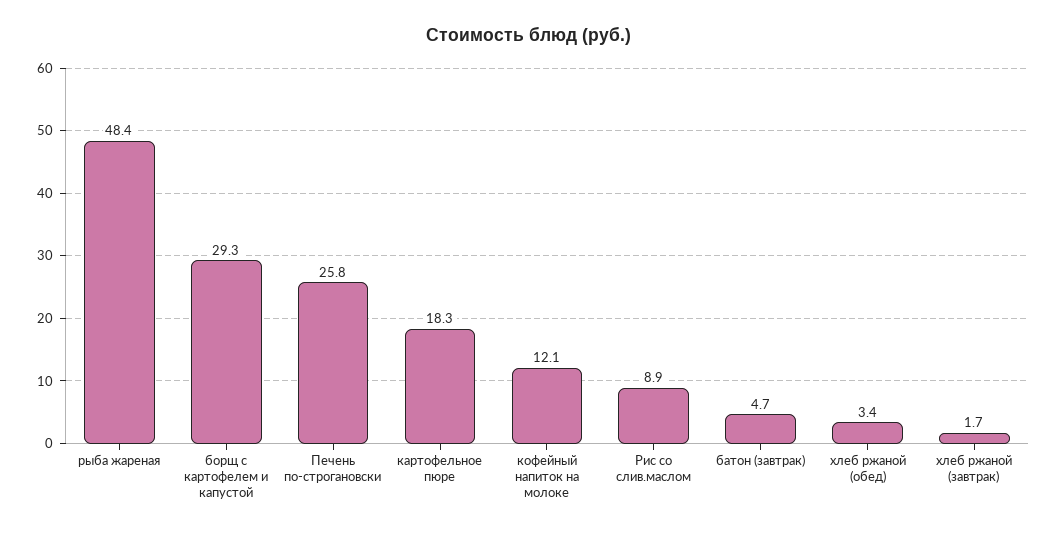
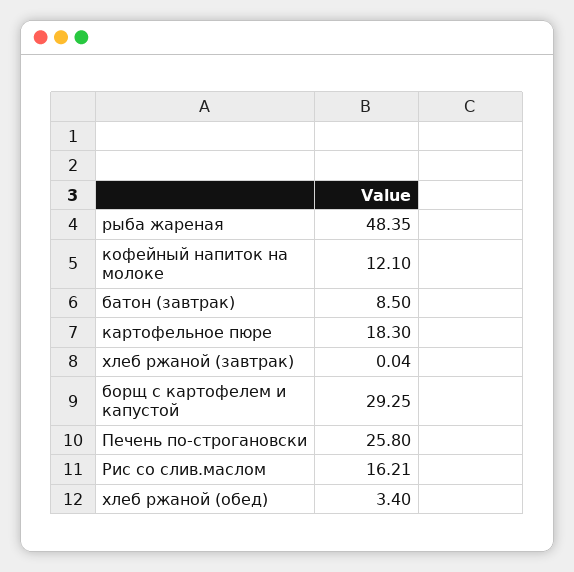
Рис со слив.маслом: 8.9 -> 16.21
батон (завтрак): 4.7 -> 8.5
хлеб ржаной (завтрак): 1.7 -> 0.04

